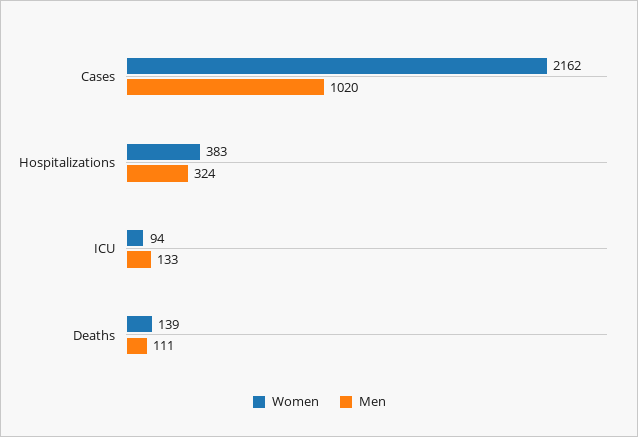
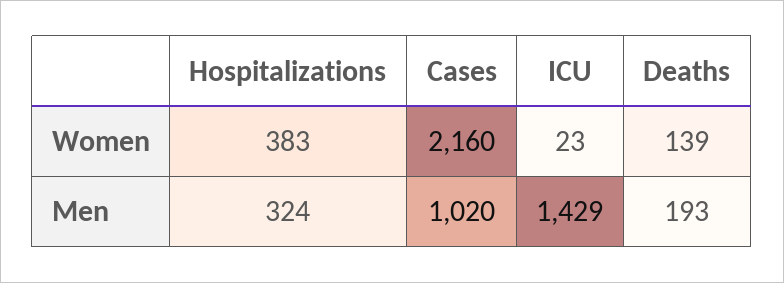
Women, Cases: 2162 -> 2160
Women, ICU: 94 -> 23
Men, ICU: 133 -> 1429
Men, Deaths: 111 -> 193

